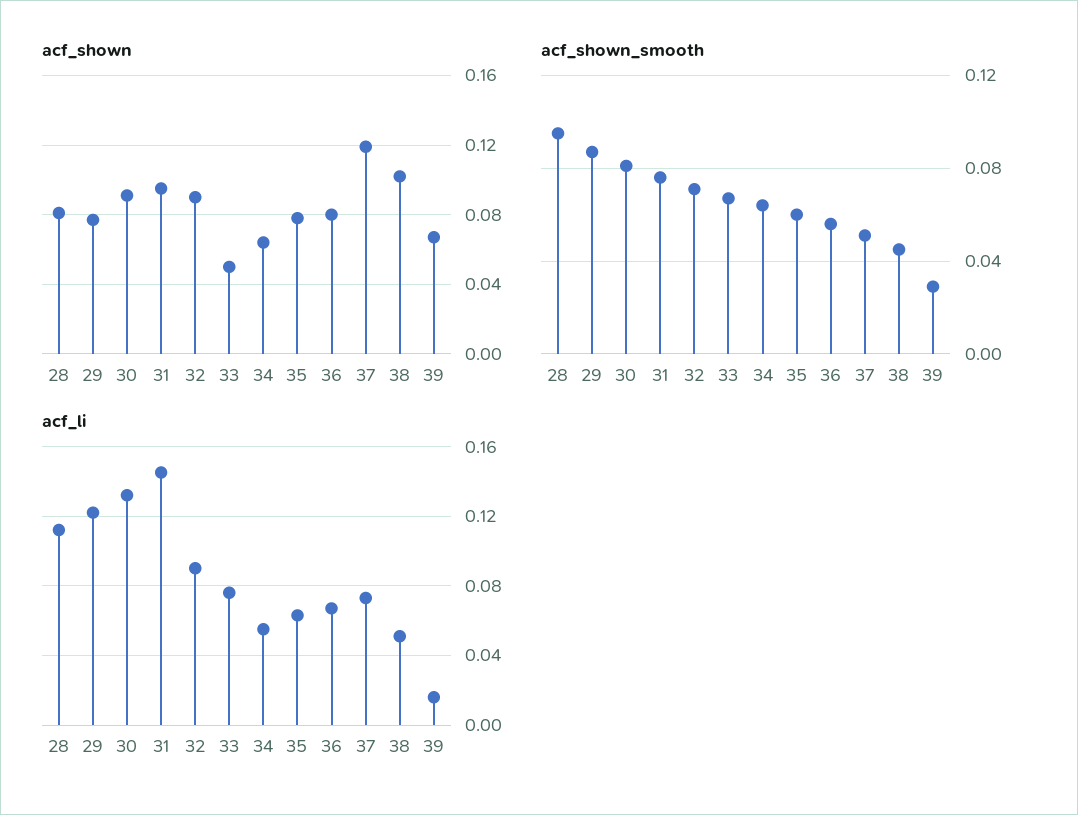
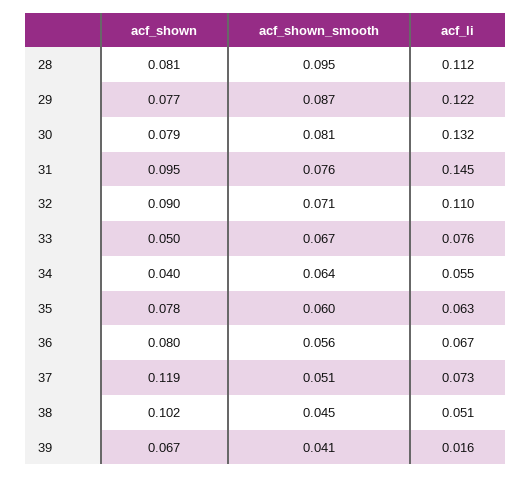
acf_shown, 30: 0.09 -> 0.079
acf_shown, 34: 0.065 -> 0.04
acf_shown_smooth, 39: 0.03 -> 0.041
acf_li, 32: 0.09 -> 0.11

